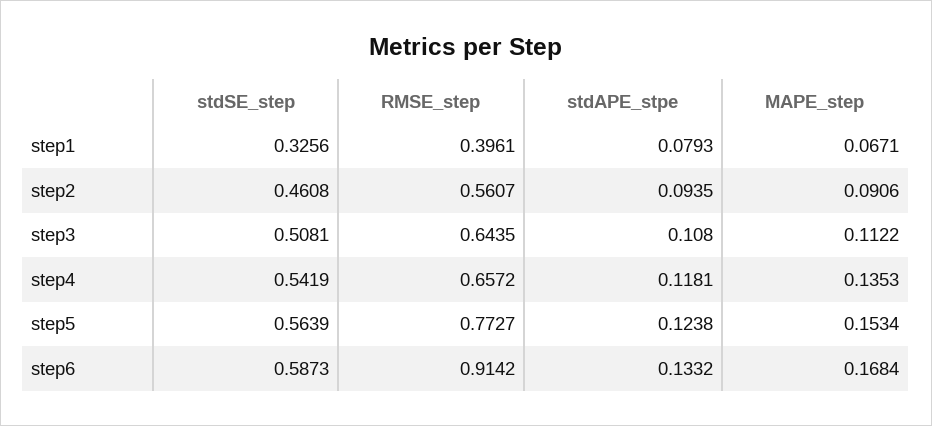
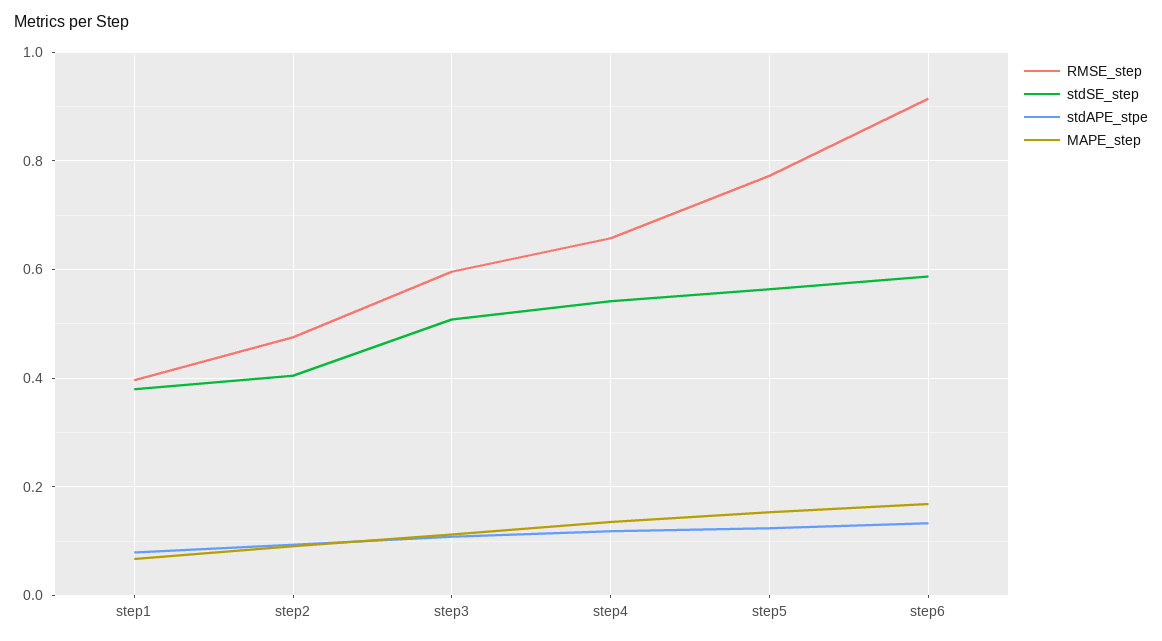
stdSE_step, step1: 0.3256 -> 0.38
stdSE_step, step2: 0.4608 -> 0.4
RMSE_step, step2: 0.5607 -> 0.48
RMSE_step, step3: 0.6435 -> 0.6

